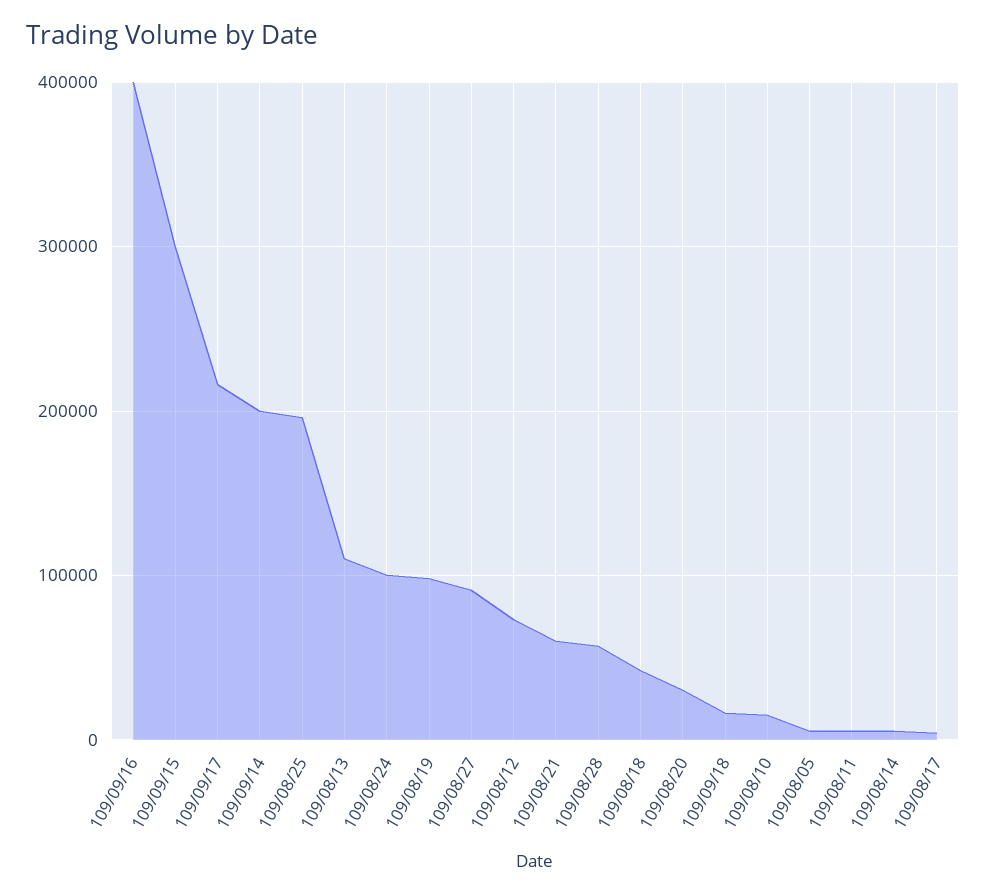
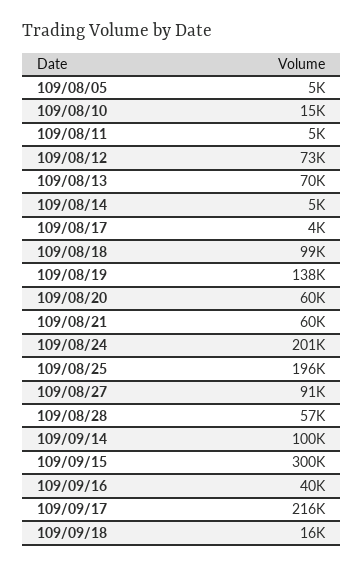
109/09/16: 400000 -> 40000
109/09/14: 200000 -> 100000
109/08/13: 110000 -> 70000
109/08/24: 100000 -> 201000
109/08/19: 100000 -> 138000
109/08/18: 40000 -> 99000
109/08/20: 30000 -> 60000

